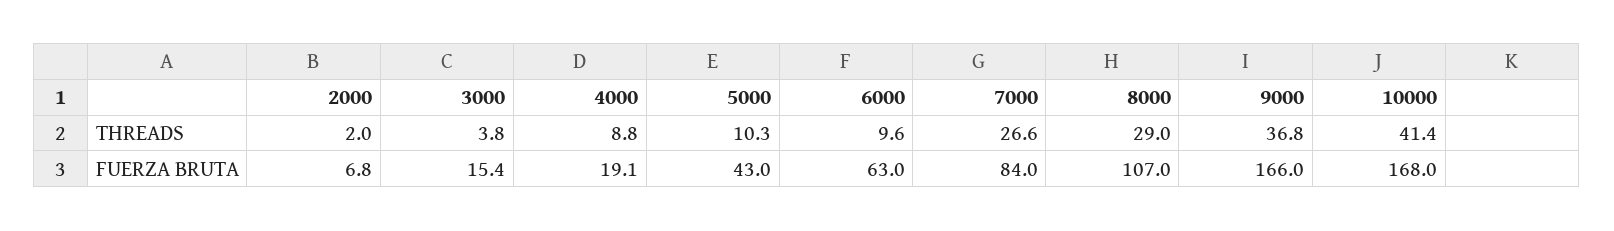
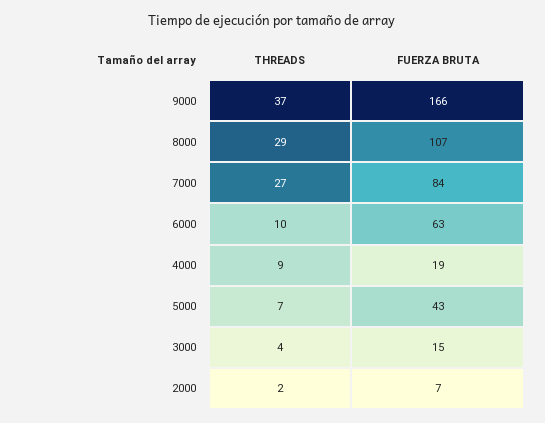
5000, THREADS: 10.3 -> 7
10000, THREADS: 41.4 -> none
10000, FUERZA BRUTA: 168 -> none

